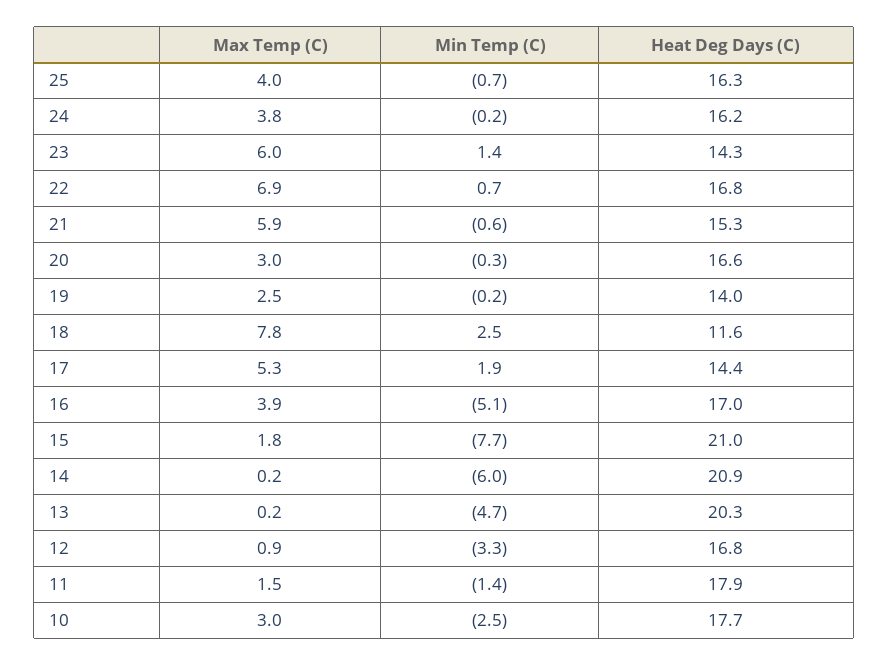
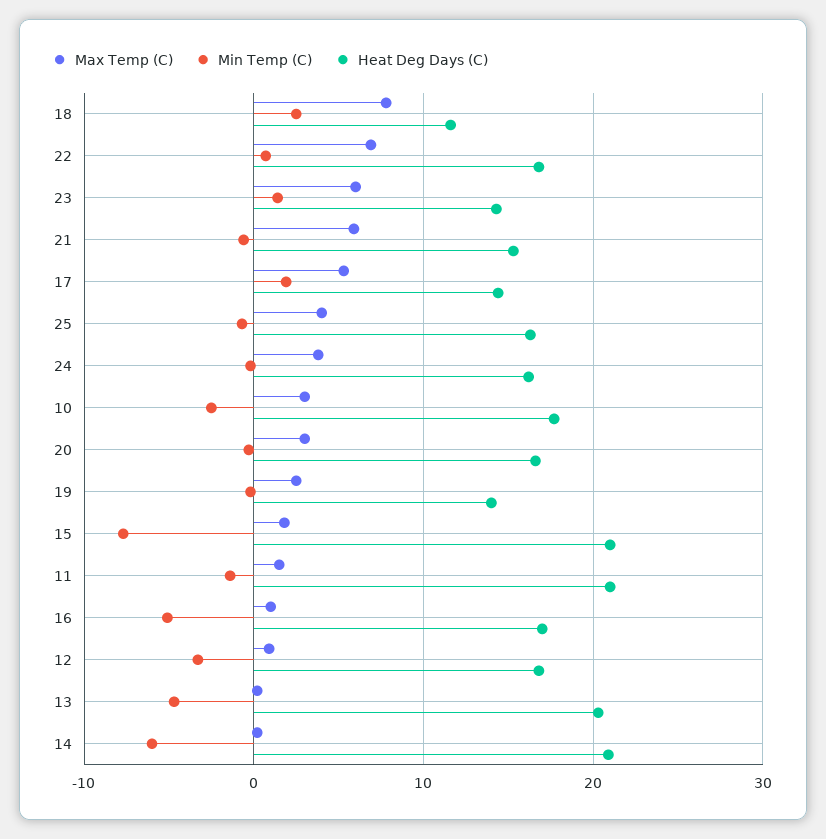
Max Temp (C), 16: 3.9 -> 1
Heat Deg Days (C), 11: 17.9 -> 21

